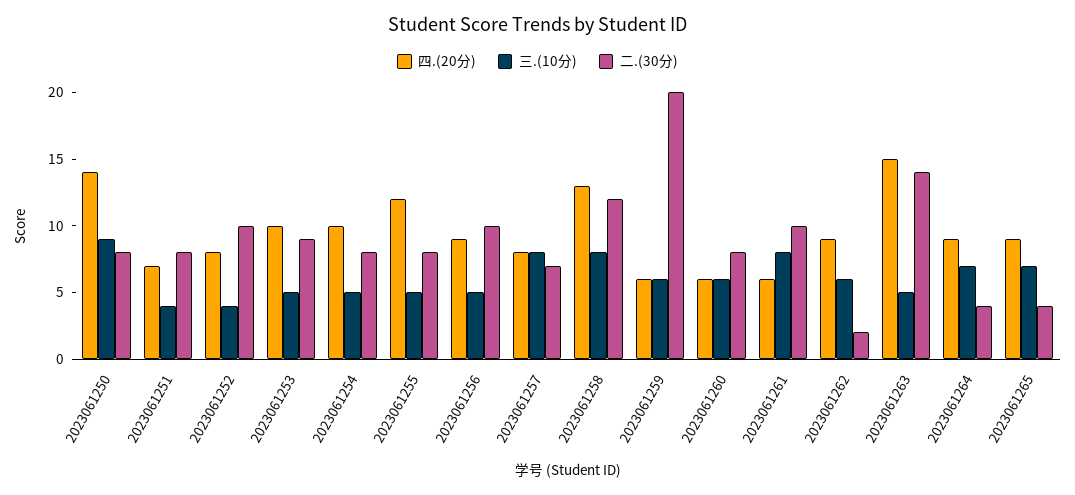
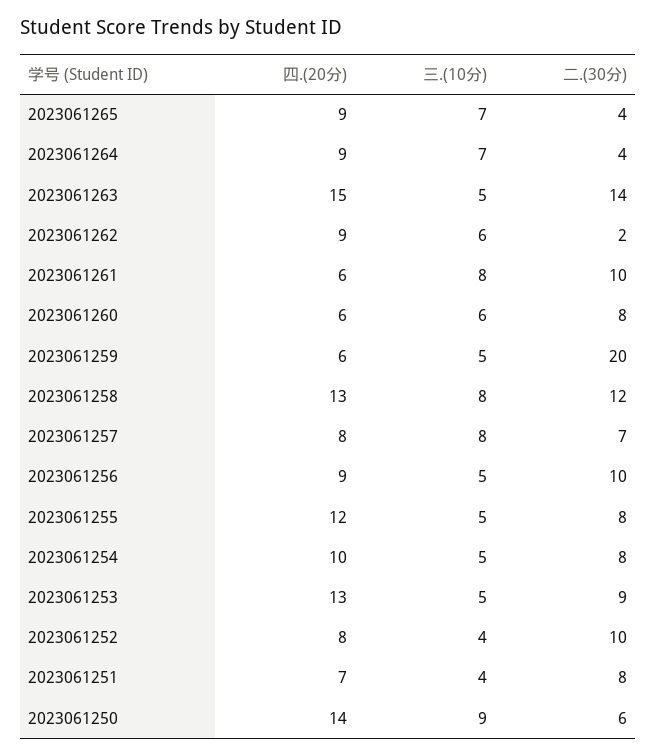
二.(30分), 2023061250: 8 -> 6
四.(20分), 2023061253: 10 -> 13
三.(10分), 2023061259: 6 -> 5

